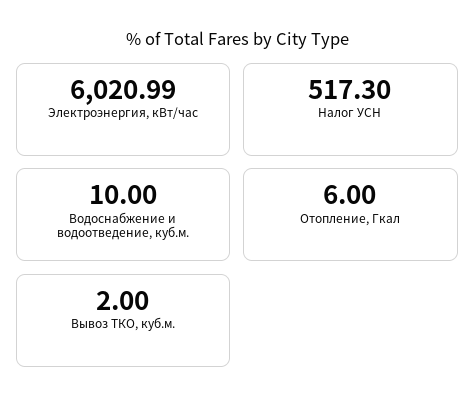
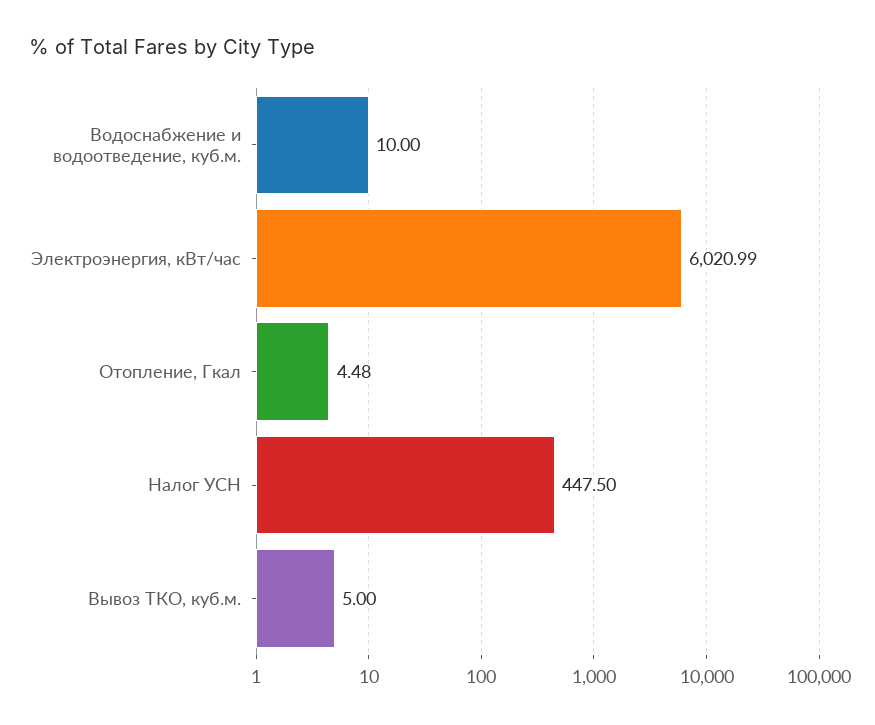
Налог УСН: 517.3 -> 447.5
Отопление, Гкал: 6 -> 4.48
Вывоз ТКО, куб.м.: 2 -> 5

